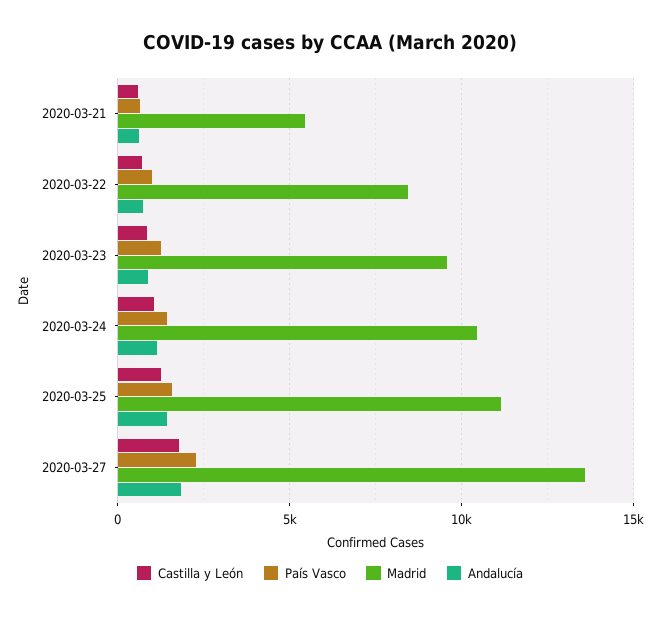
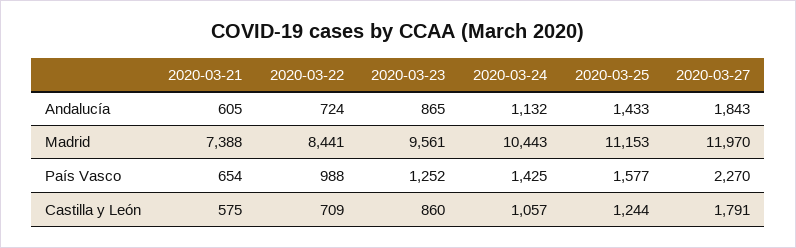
Madrid, 2020-03-21: 5500 -> 7388
Madrid, 2020-03-27: 13500 -> 11970

